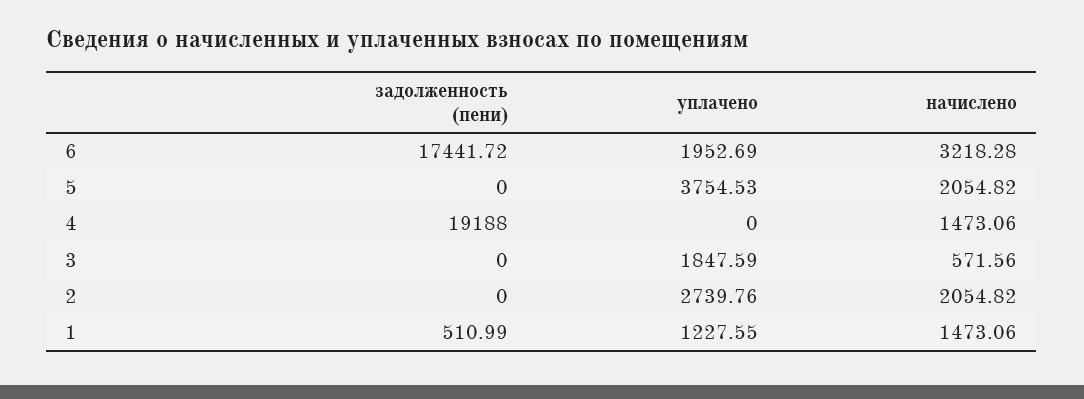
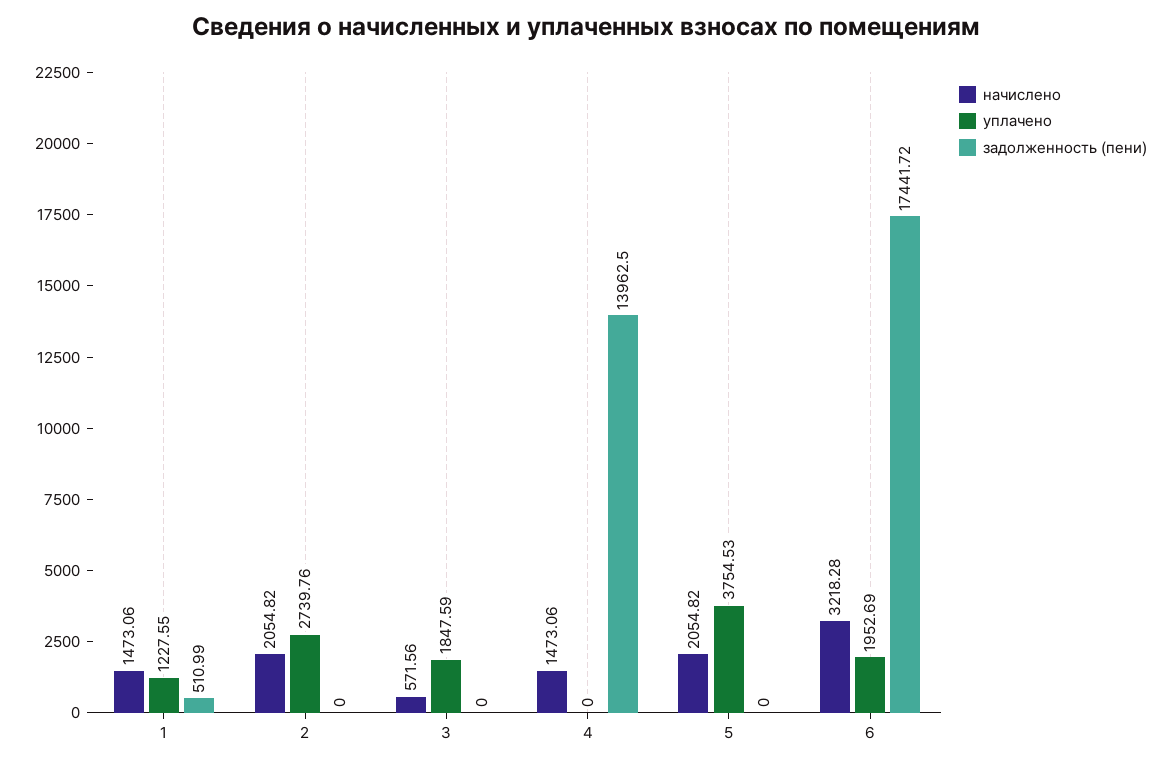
задолженность (пени), 4: 19188 -> 13962.5

